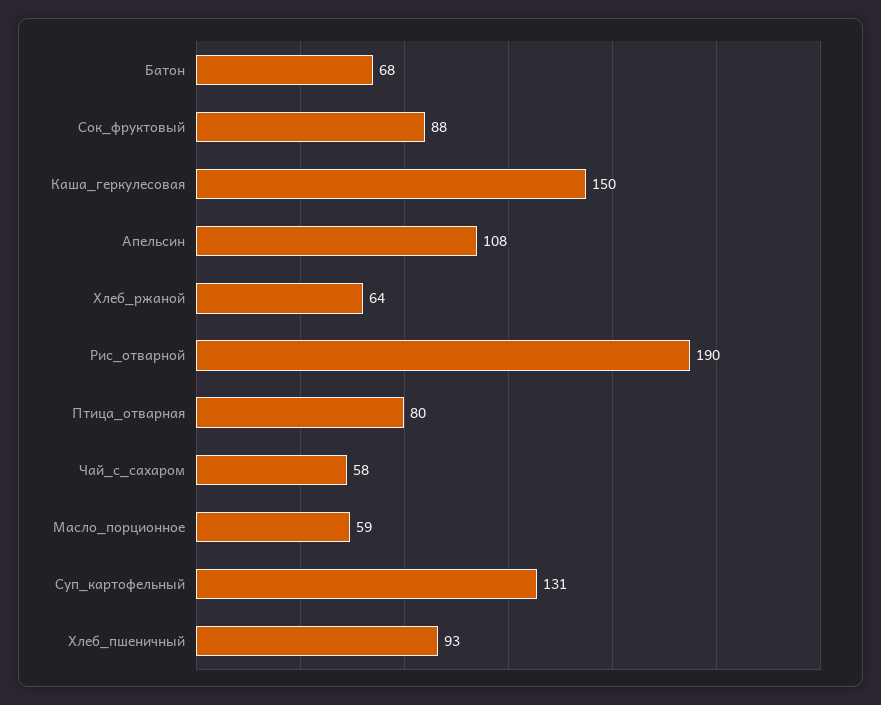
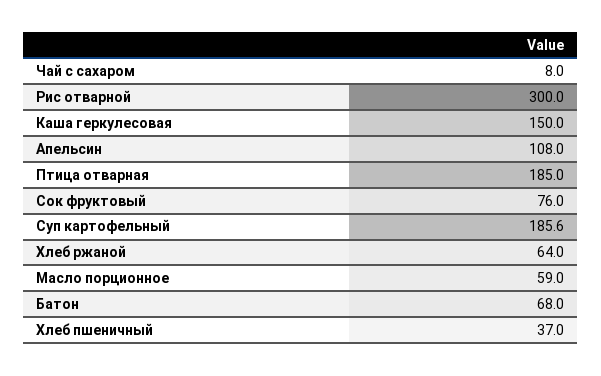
Сок_фруктовый: 88 -> 76
Рис_отварной: 190 -> 300
Птица_отварная: 80 -> 185
Чай_с_сахаром: 58 -> 8
Суп_картофельный: 131 -> 185.6
Хлеб_пшеничный: 93 -> 37

